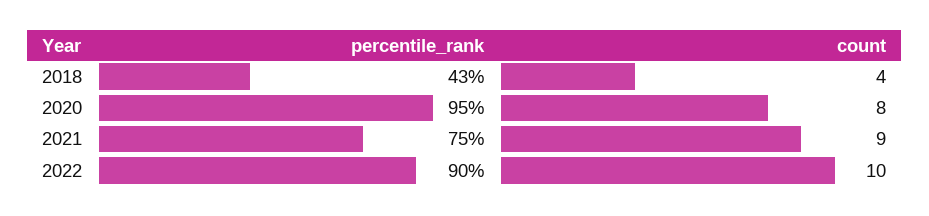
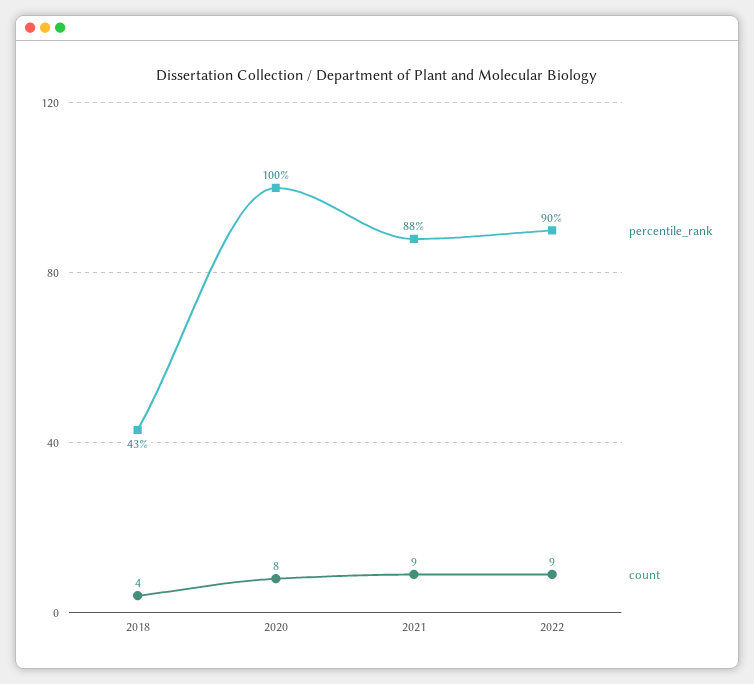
percentile_rank, 2020: 95 -> 100
percentile_rank, 2021: 75 -> 88
count, 2022: 10 -> 9

